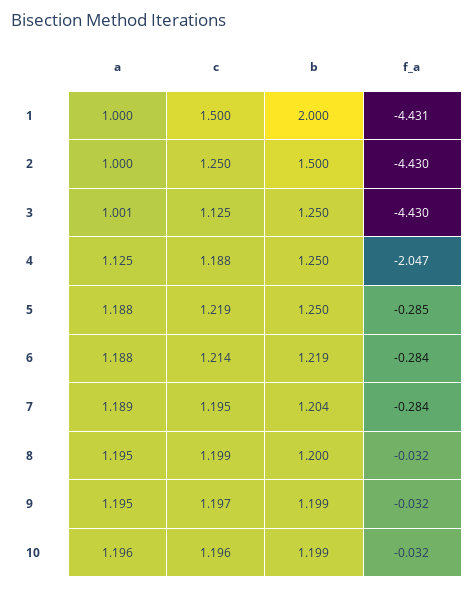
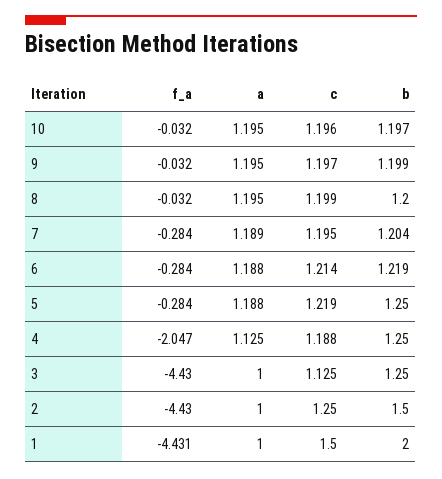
a, 3: 1.001 -> 1
f_a, 5: -0.285 -> -0.284
a, 10: 1.196 -> 1.195
b, 10: 1.199 -> 1.197

